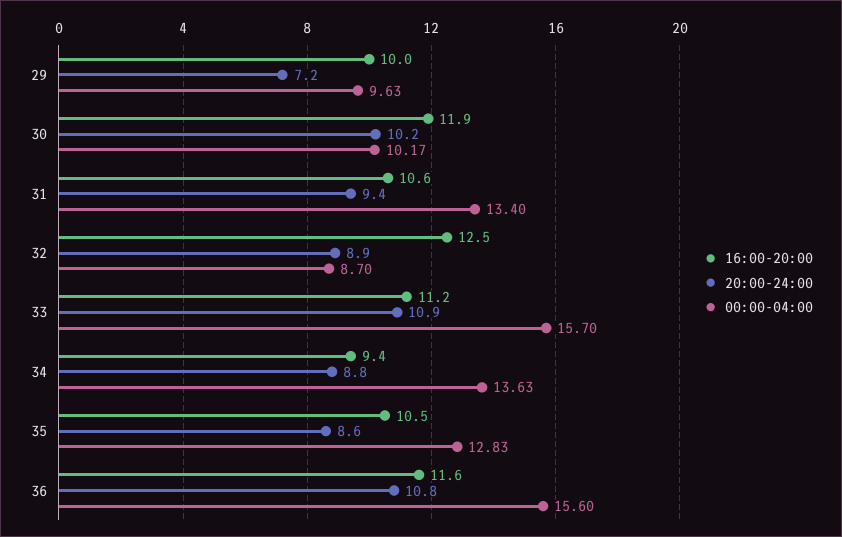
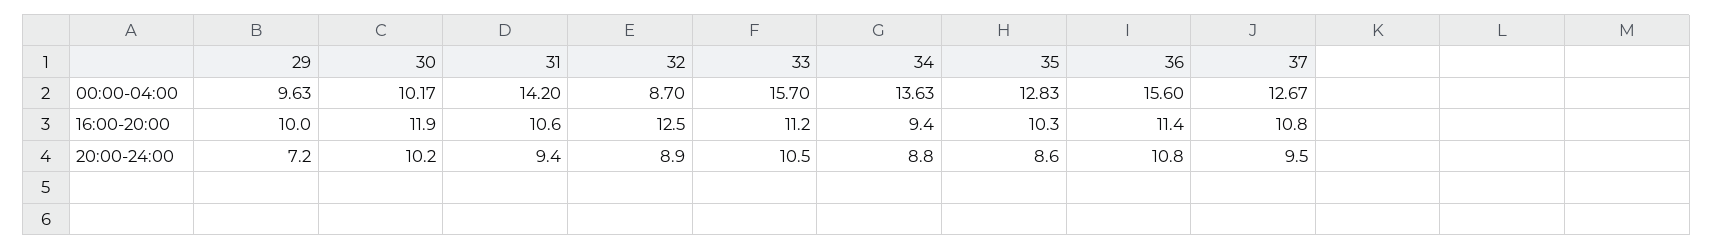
00:00-04:00, 31: 13.4 -> 14.2
20:00-24:00, 33: 10.9 -> 10.5
16:00-20:00, 35: 10.5 -> 10.3
16:00-20:00, 36: 11.6 -> 11.4
00:00-04:00, 37: none -> 12.67
16:00-20:00, 37: none -> 10.8
20:00-24:00, 37: none -> 9.5

